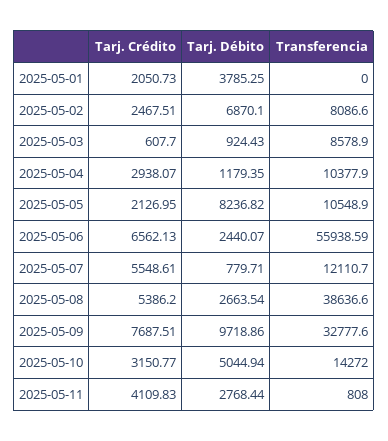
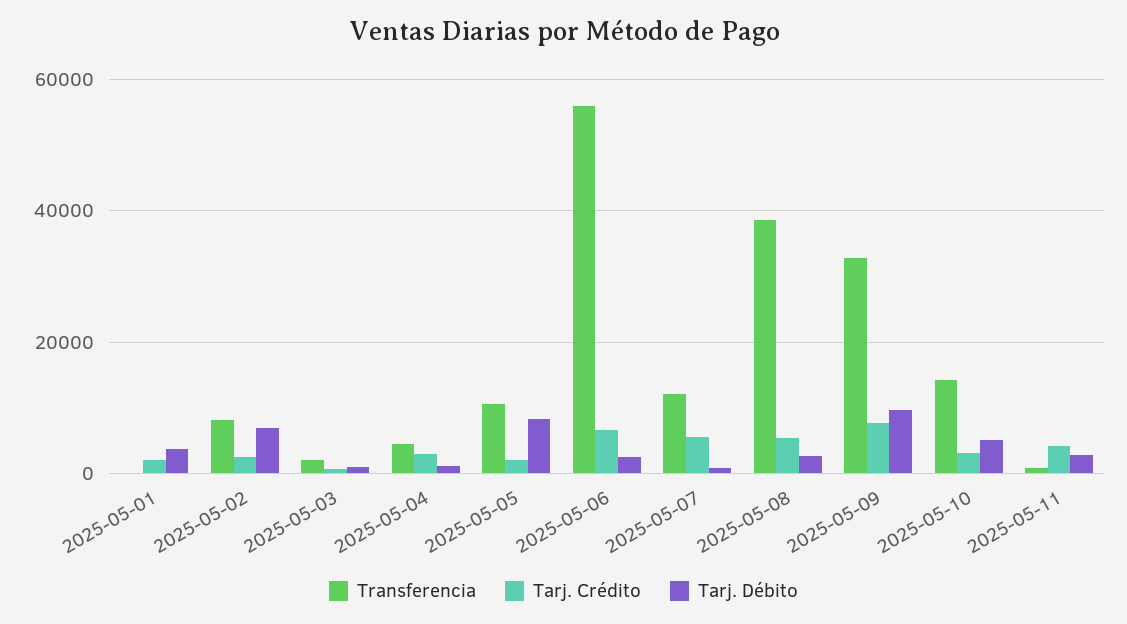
Transferencia, 2025-05-03: 8578.9 -> 2000
Transferencia, 2025-05-04: 10377.9 -> 4000

